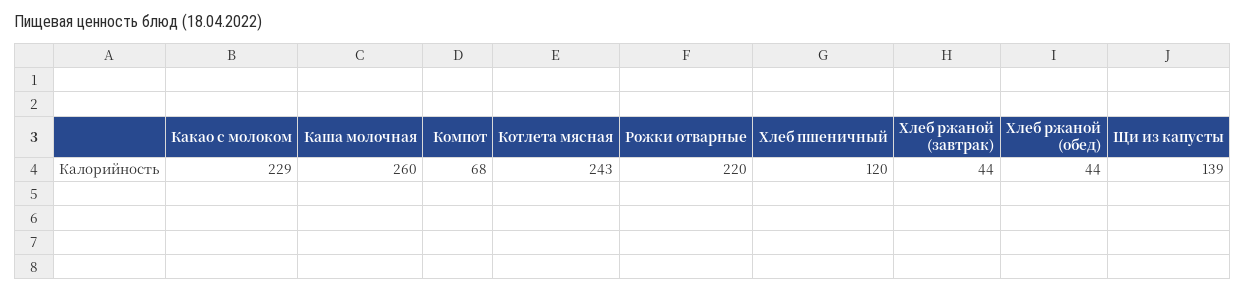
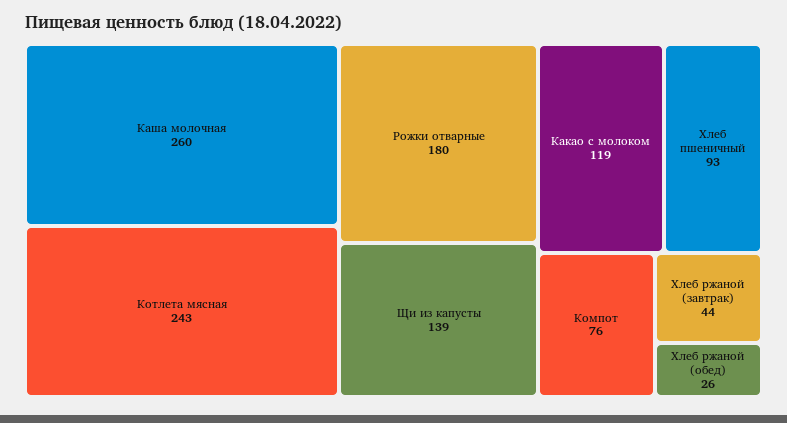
Какао с молоком: 229 -> 119
Компот: 68 -> 76
Рожки отварные: 220 -> 180
Хлеб пшеничный: 120 -> 93
Хлеб ржаной (обед): 44 -> 26

